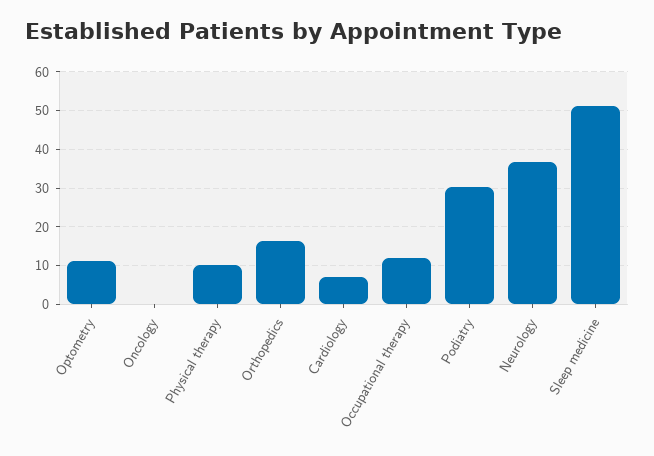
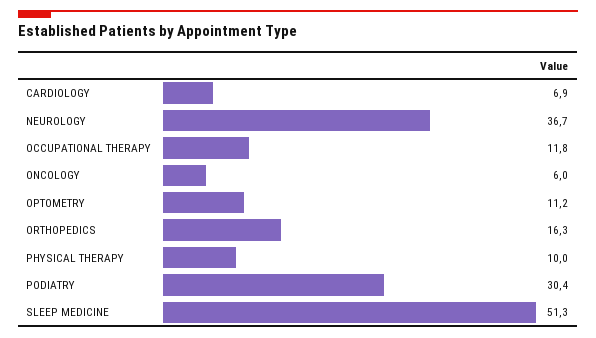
Oncology: 0 -> 6

